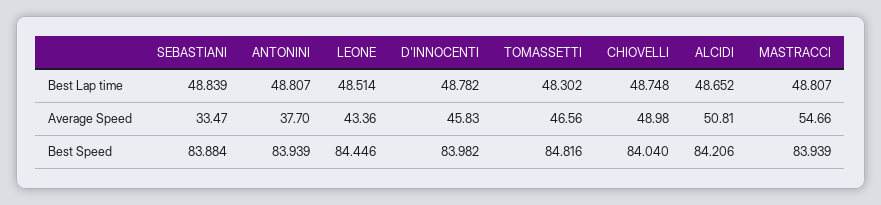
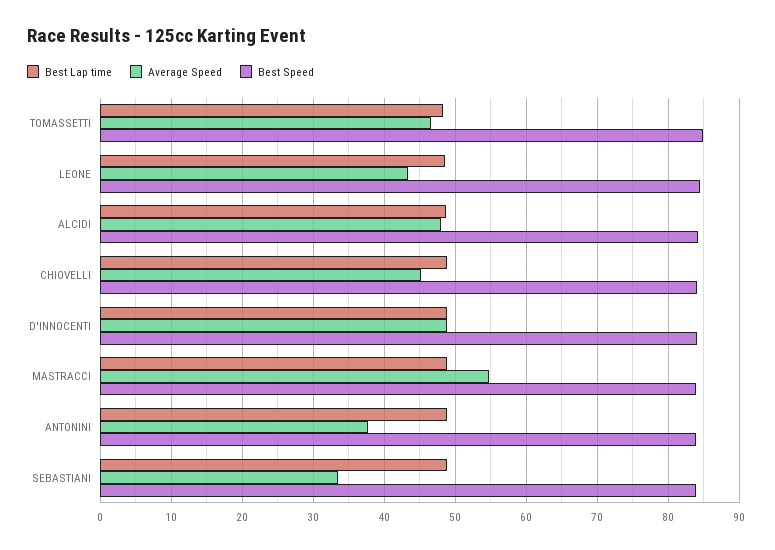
Average Speed, D'INNOCENTI: 45.83 -> 49
Average Speed, CHIOVELLI: 48.98 -> 45
Average Speed, ALCIDI: 50.81 -> 48

